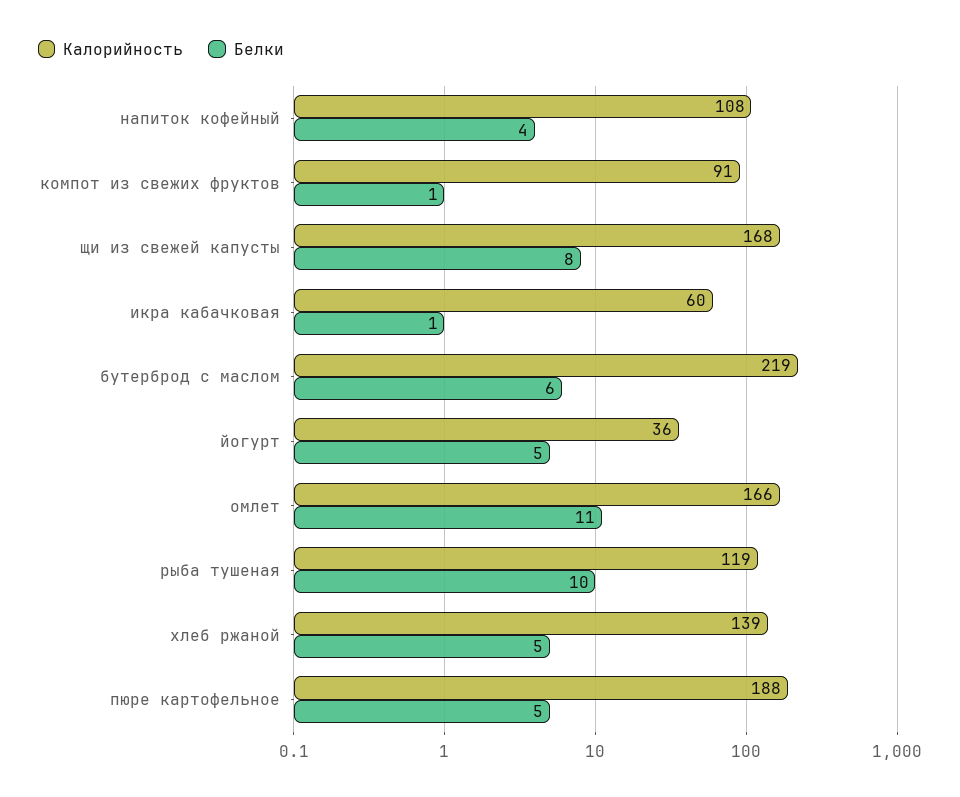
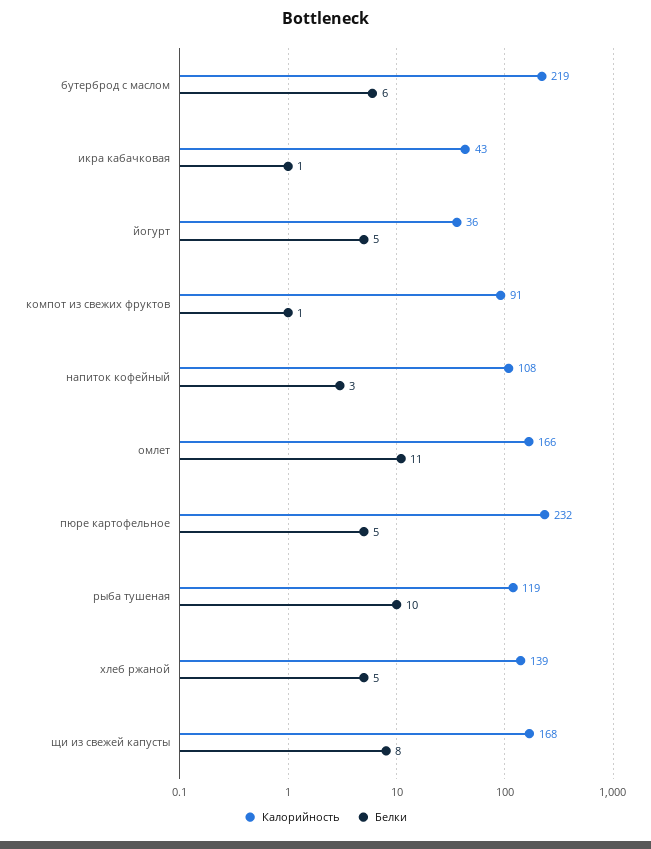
Белки, напиток кофейный: 4 -> 3
Калорийность, икра кабачковая: 60 -> 43
Калорийность, пюре картофельное: 188 -> 232

